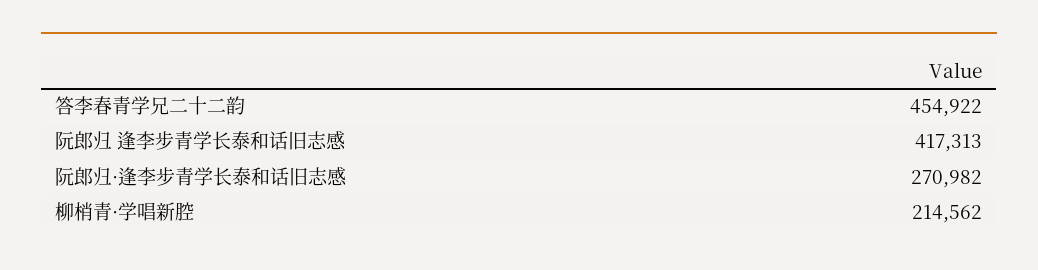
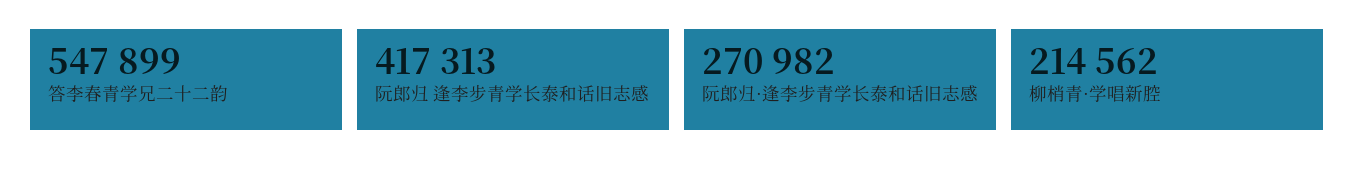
答李春青学兄二十二韵: 454922 -> 547899

